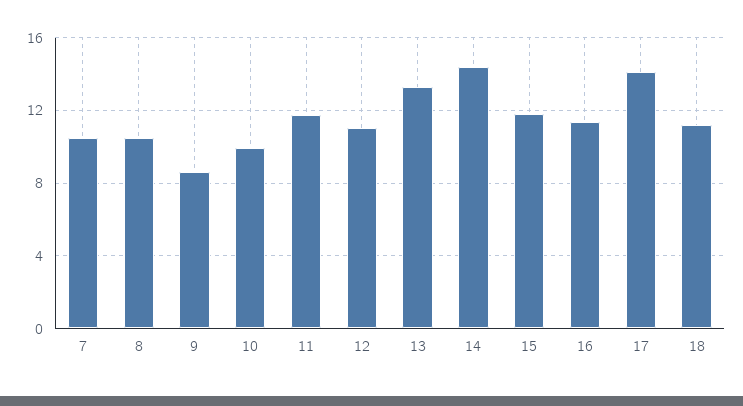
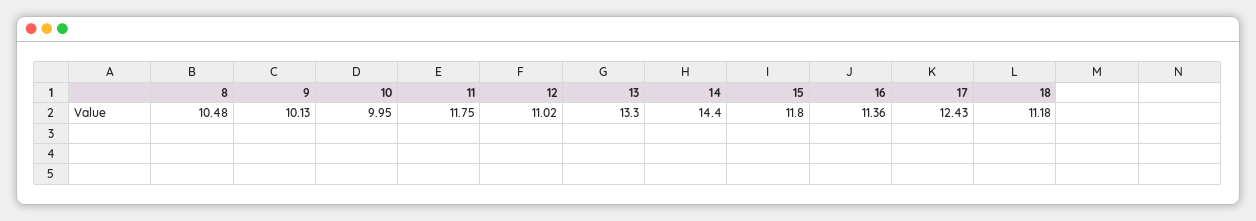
7: 10.5 -> none
9: 8.5 -> 10.13
17: 14 -> 12.43

